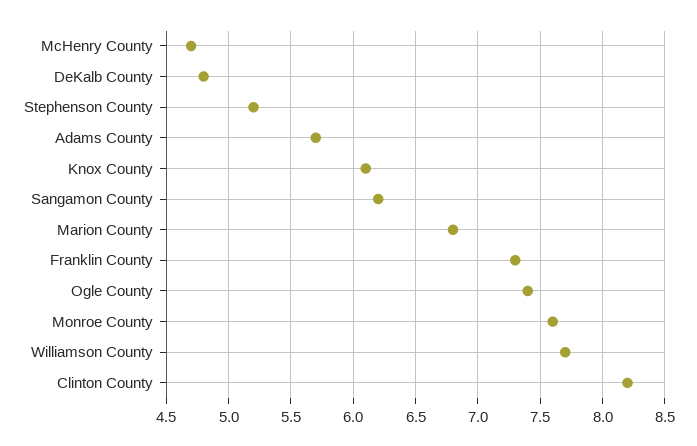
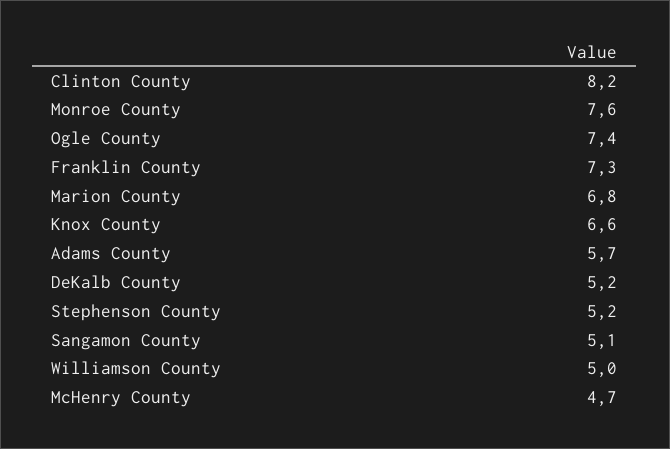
DeKalb County: 4.8 -> 5.2
Knox County: 6.1 -> 6.6
Sangamon County: 6.2 -> 5.1
Williamson County: 7.7 -> 5

